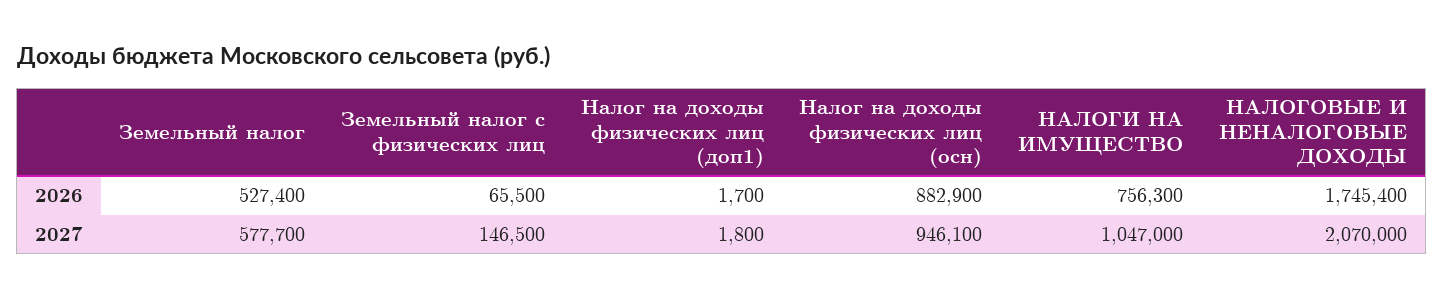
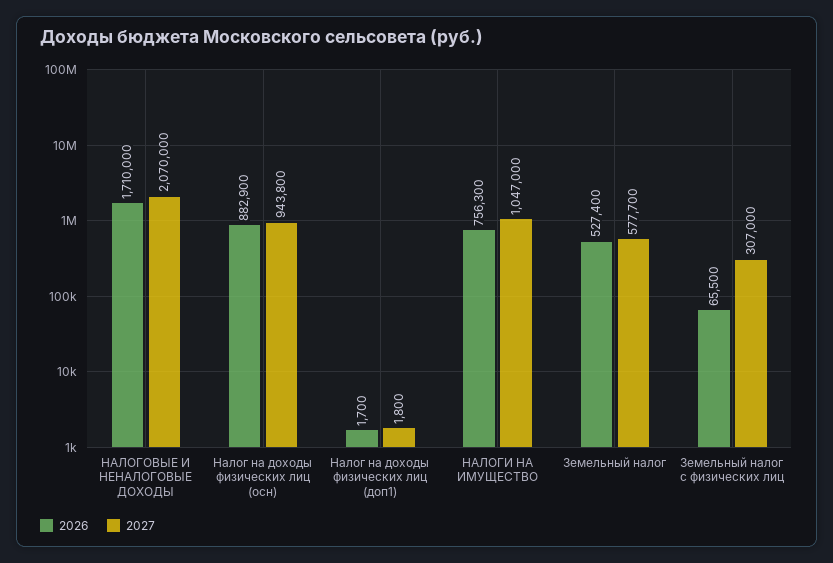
2026, НАЛОГОВЫЕ И НЕНАЛОГОВЫЕ ДОХОДЫ: 1745400 -> 1710000
2027, Земельный налог с физических лиц: 146500 -> 307000
2027, Налог на доходы физических лиц (осн): 946100 -> 943800

